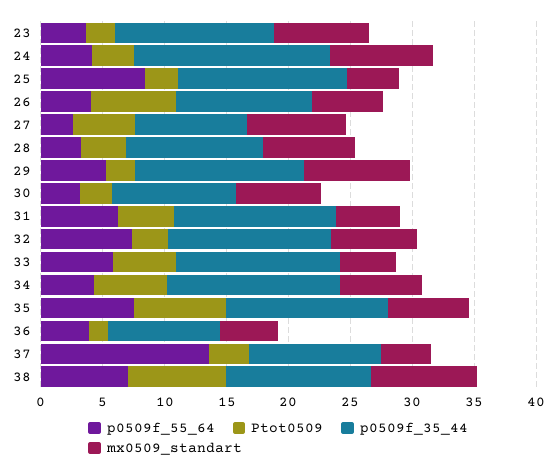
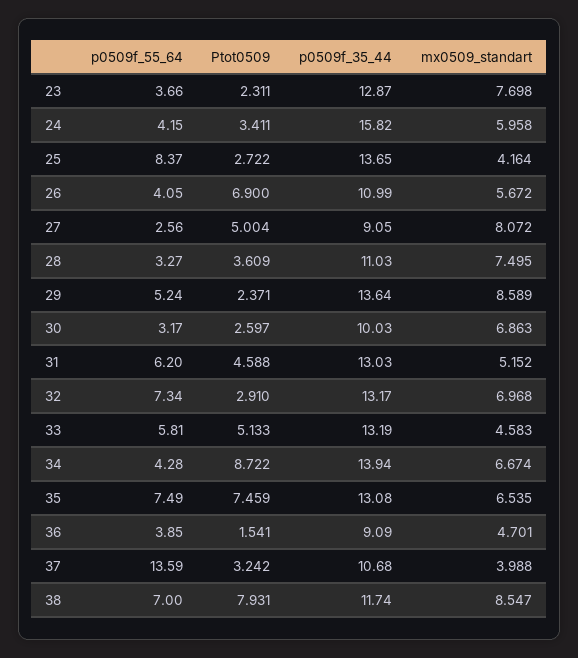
mx0509_standart, 24: 8 -> 5.958
Ptot0509, 34: 6 -> 8.722

